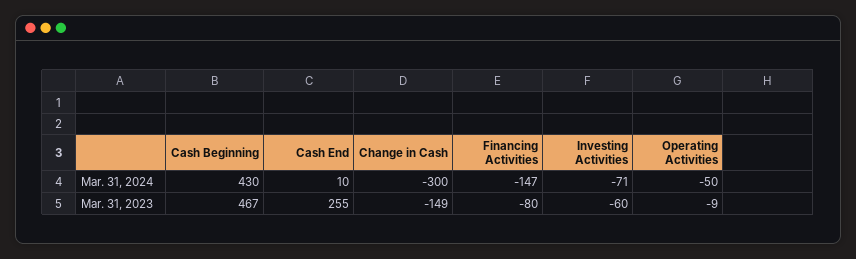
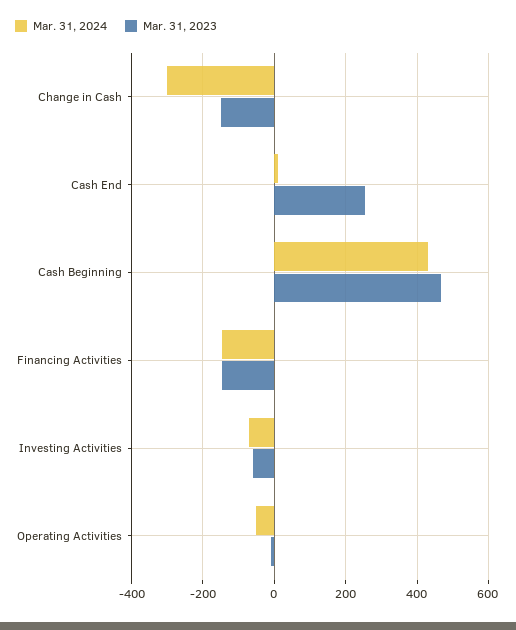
Mar. 31, 2023, Financing Activities: -80 -> -140

